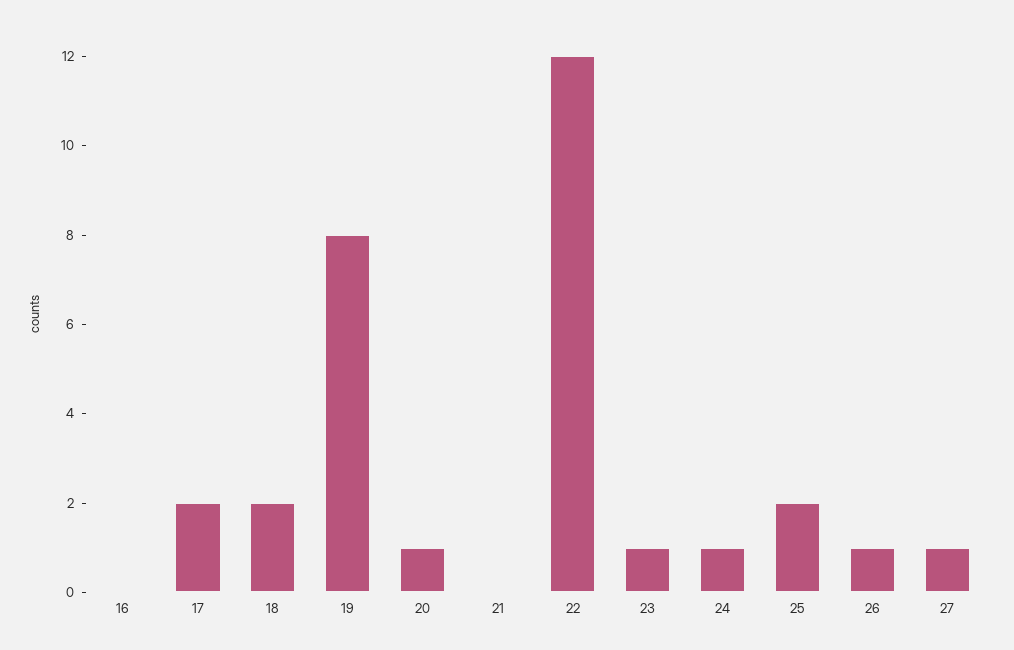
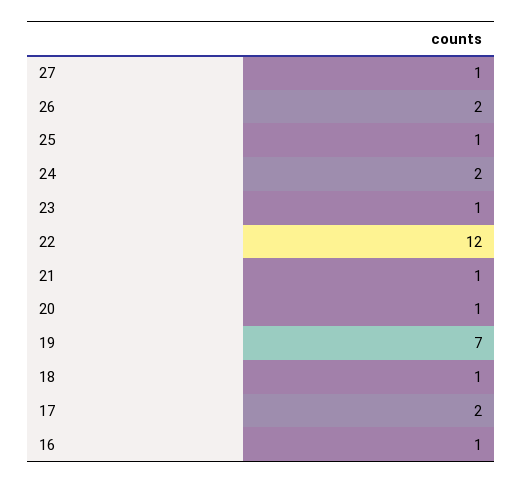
16: 0 -> 1
18: 2 -> 1
19: 8 -> 7
21: 0 -> 1
24: 1 -> 2
25: 2 -> 1
26: 1 -> 2

